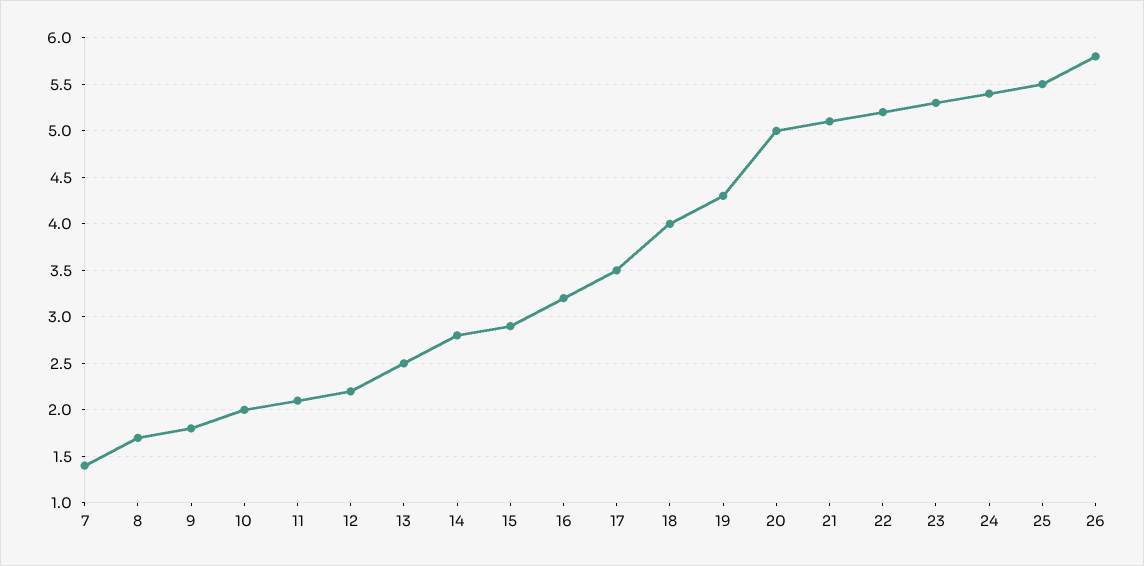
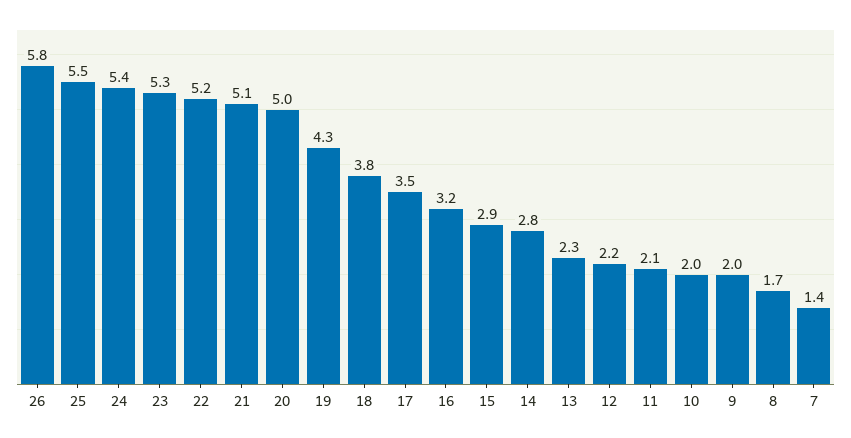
9: 1.8 -> 2
13: 2.5 -> 2.3
18: 4 -> 3.8

